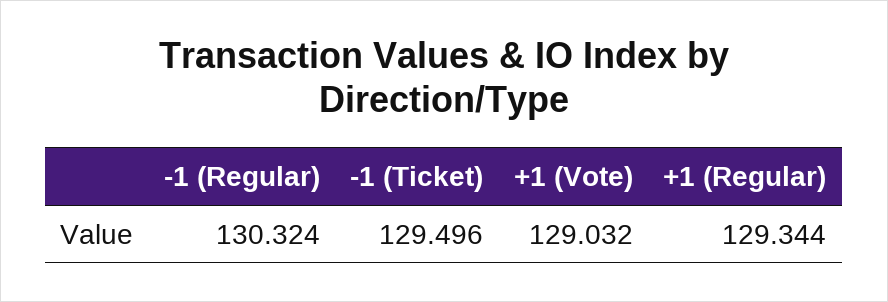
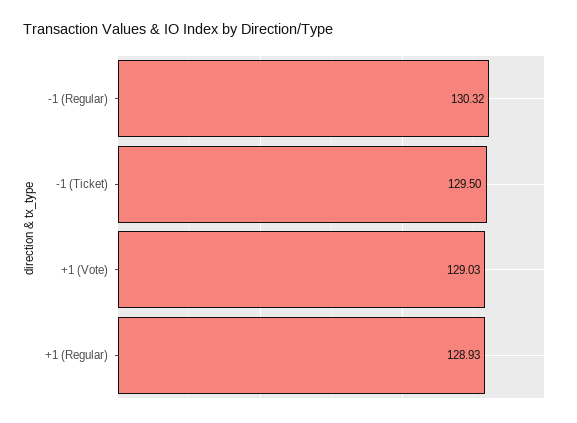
+1 (Regular): 129.344 -> 128.93

